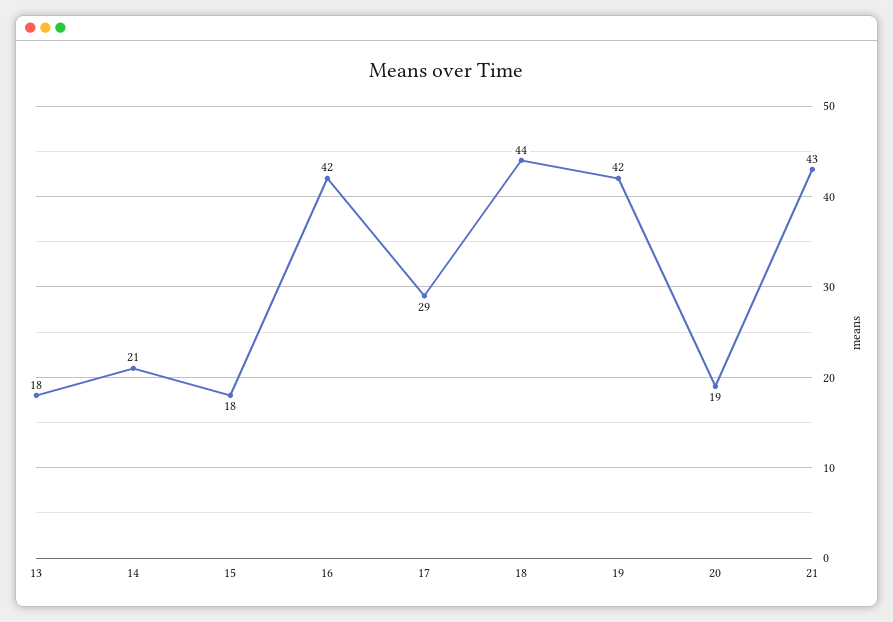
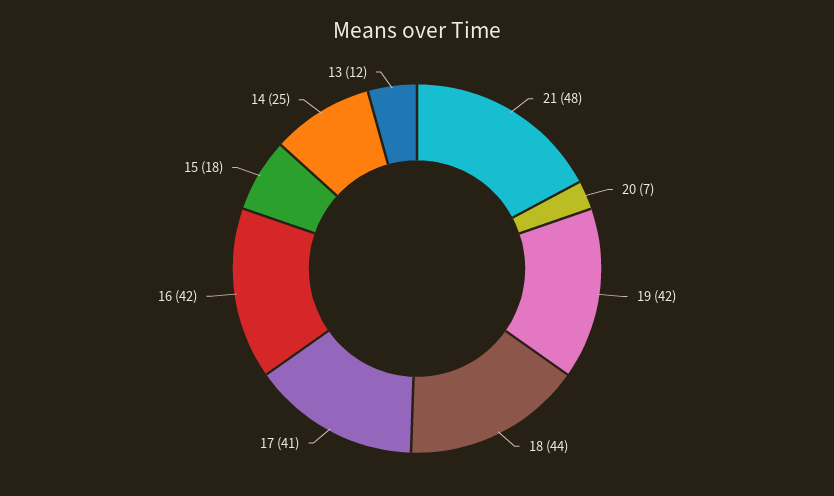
13: 18 -> 12
14: 21 -> 25
17: 29 -> 41
20: 19 -> 7
21: 43 -> 48

